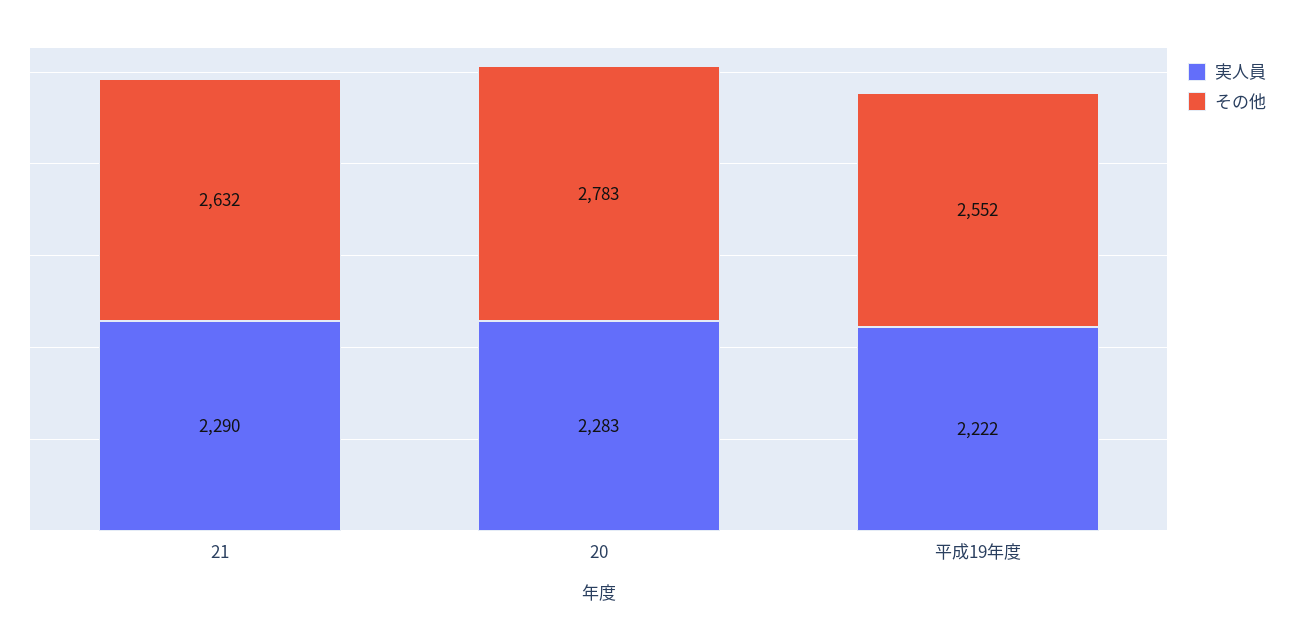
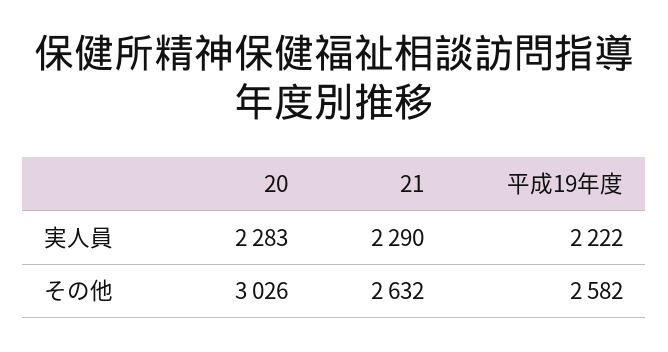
その他, 20: 2783 -> 3026
その他, 平成19年度: 2552 -> 2582

